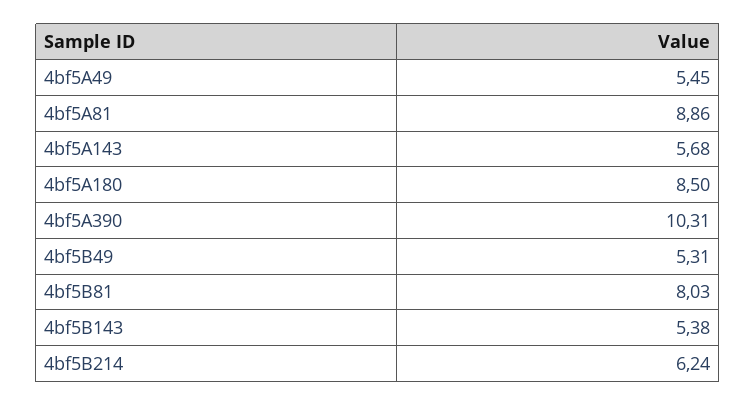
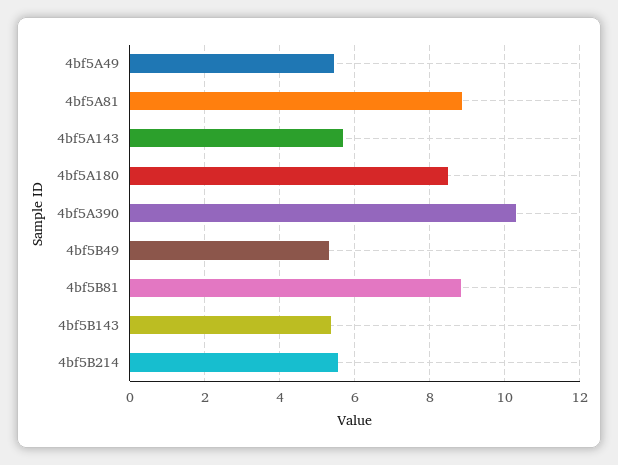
4bf5B81: 8.03 -> 8.8
4bf5B214: 6.24 -> 5.6

